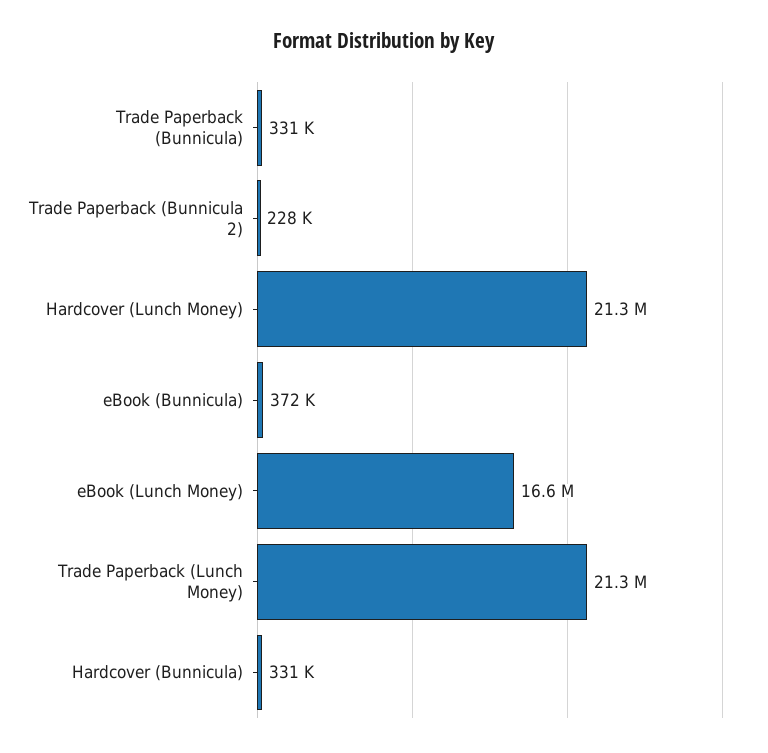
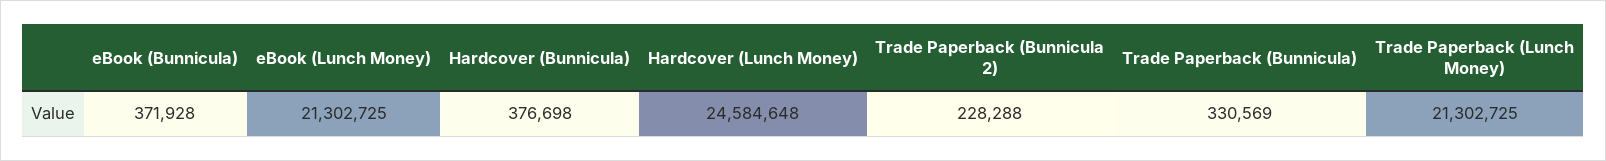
Hardcover (Lunch Money): 21300000 -> 24584648
eBook (Lunch Money): 16600000 -> 21302725
Hardcover (Bunnicula): 331000 -> 376698

